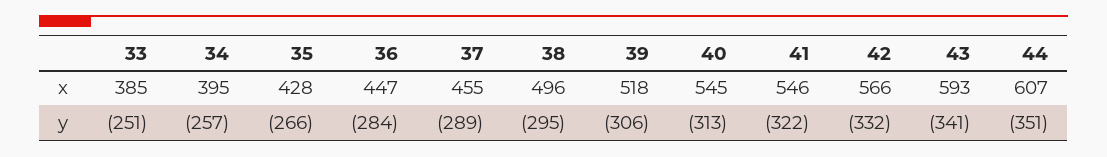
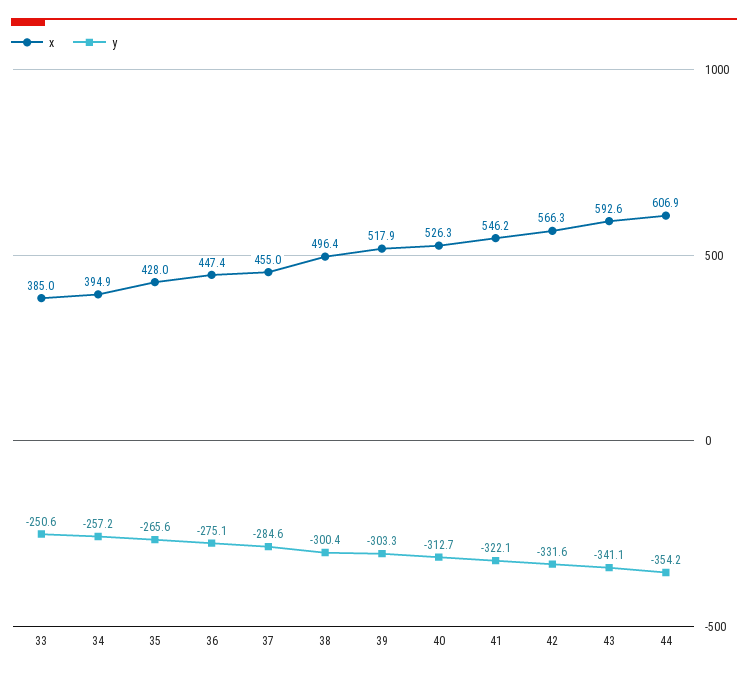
x, 40: 545 -> 526.3
y, 36: -284 -> -275.1
y, 37: -289 -> -284.6
y, 38: -295 -> -300.4
y, 39: -306 -> -303.3
y, 44: -351 -> -354.2

